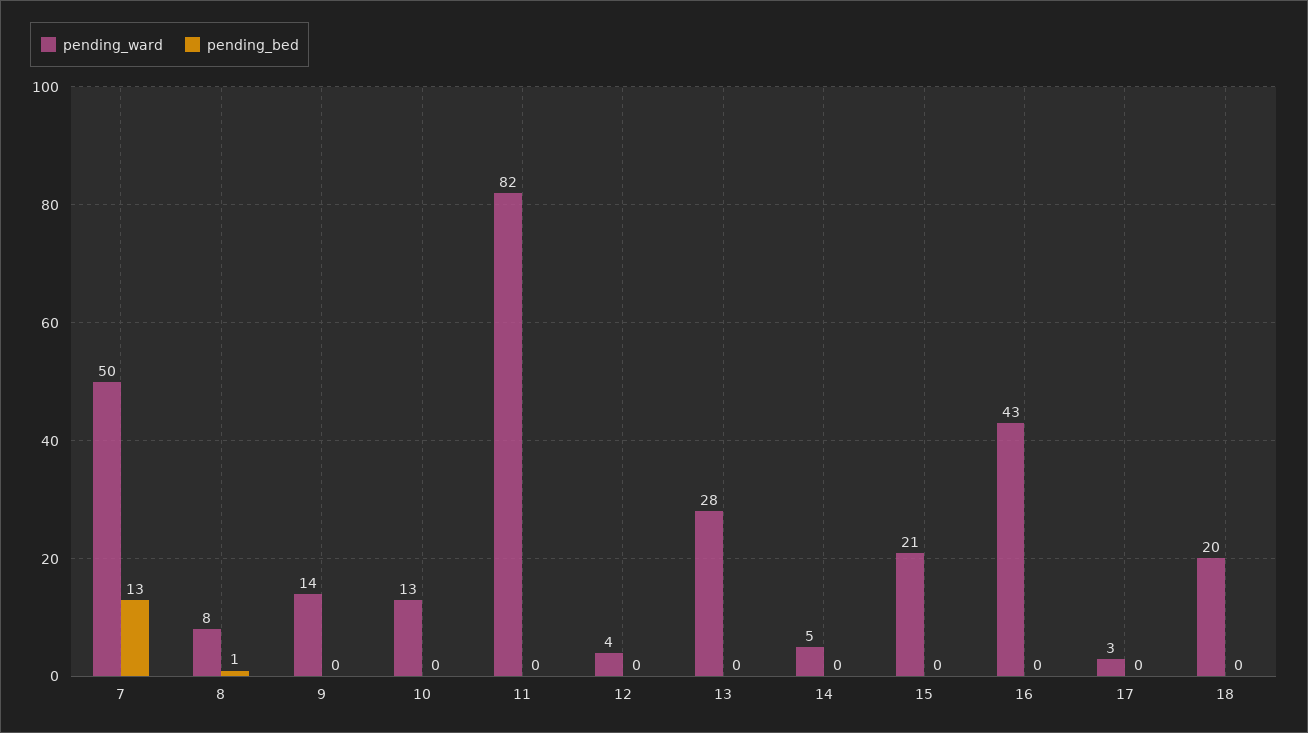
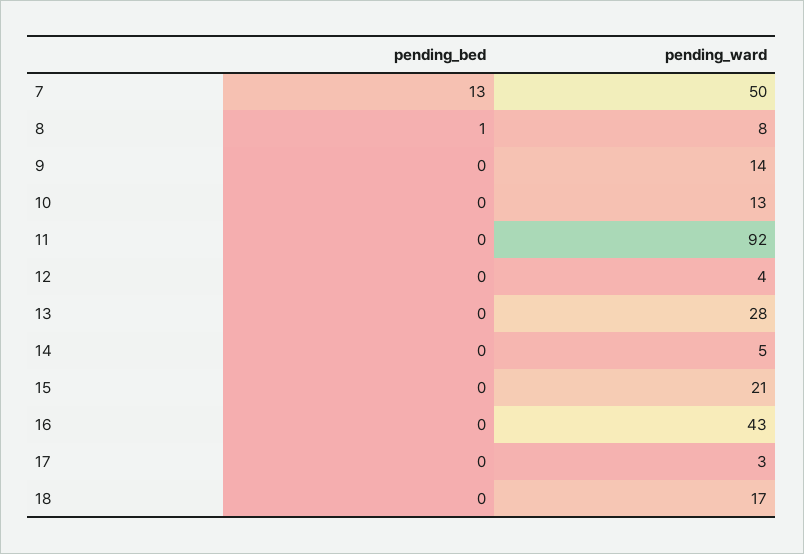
pending_ward, 11: 82 -> 92
pending_ward, 18: 20 -> 17

